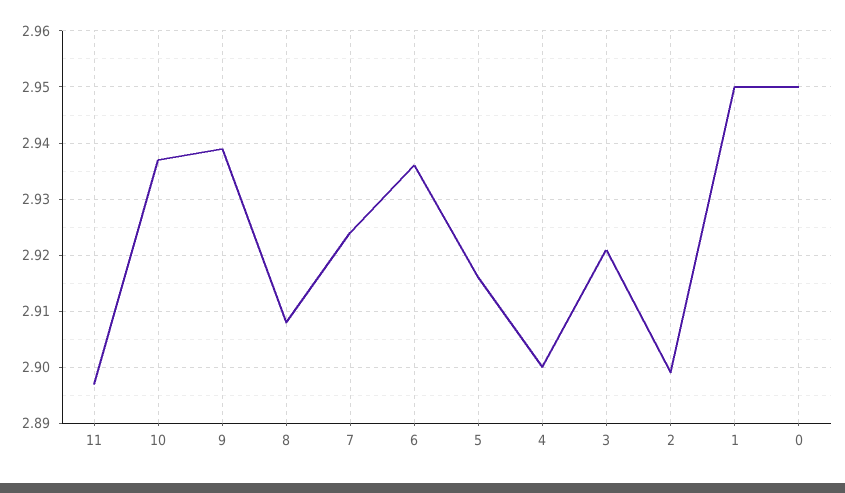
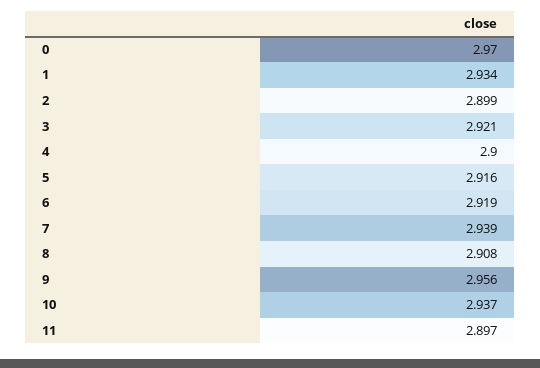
9: 2.94 -> 2.956
7: 2.925 -> 2.939
6: 2.935 -> 2.919
1: 2.95 -> 2.934
0: 2.95 -> 2.97

